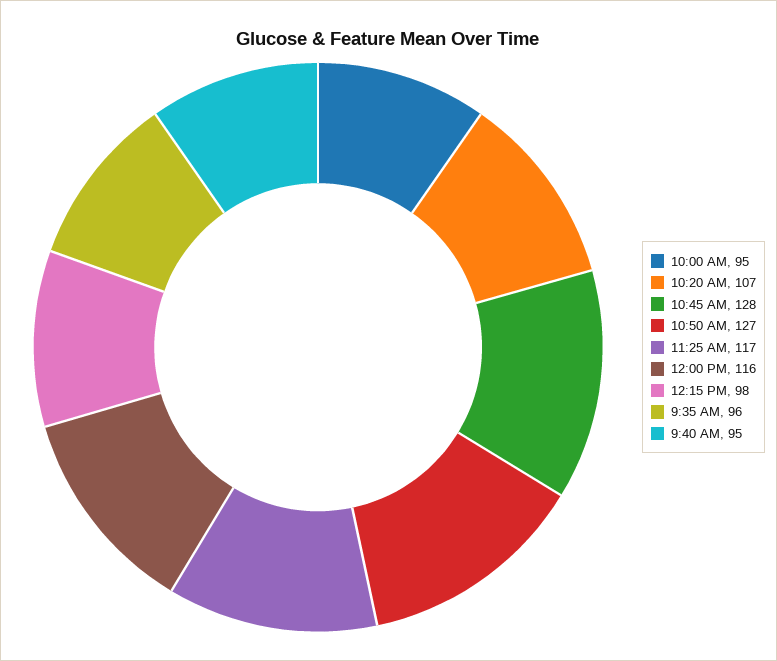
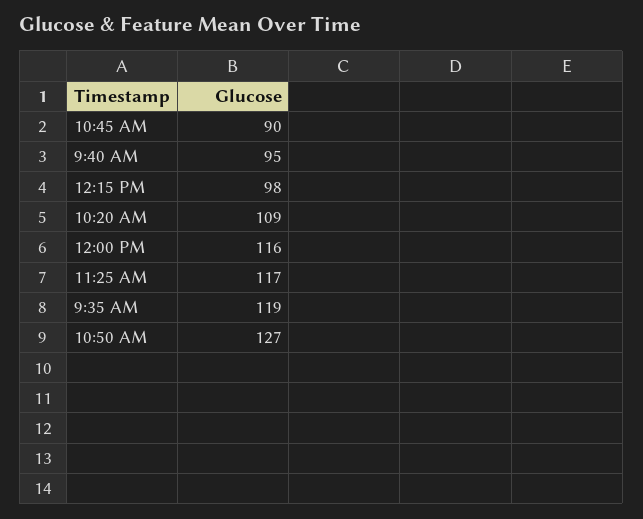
10:00 AM: 95 -> none
10:20 AM: 107 -> 109
10:45 AM: 128 -> 90
9:35 AM: 96 -> 119

